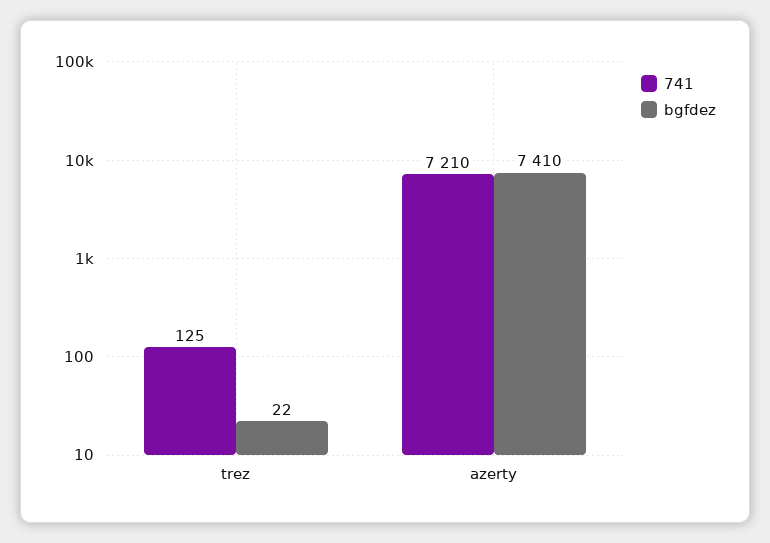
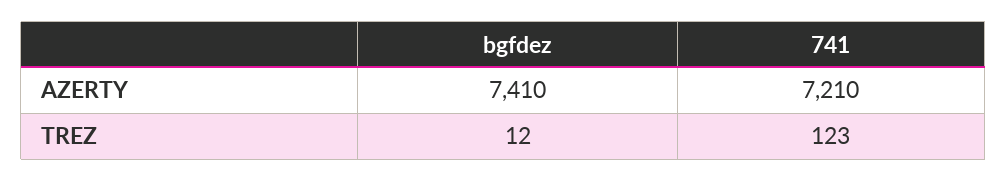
741, trez: 125 -> 123
bgfdez, trez: 22 -> 12

